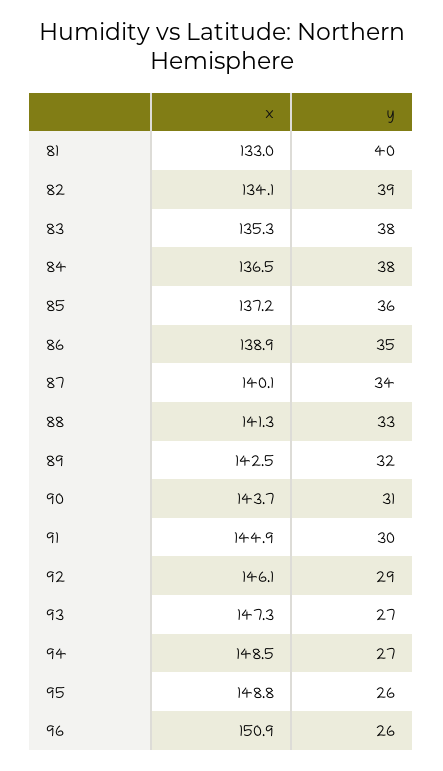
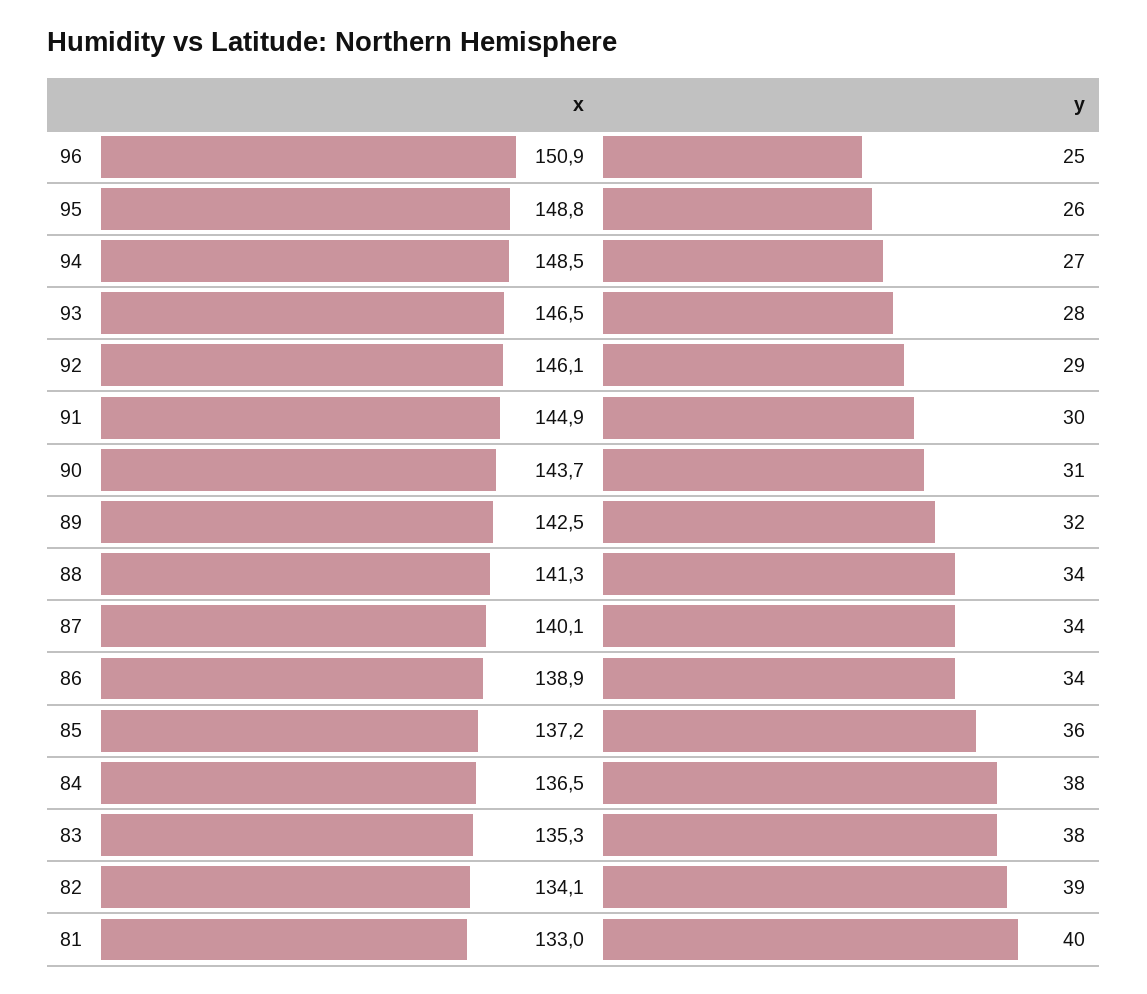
y, 86: 35 -> 34
y, 88: 33 -> 34
x, 93: 147.3 -> 146.5
y, 93: 27 -> 28
y, 96: 26 -> 25

